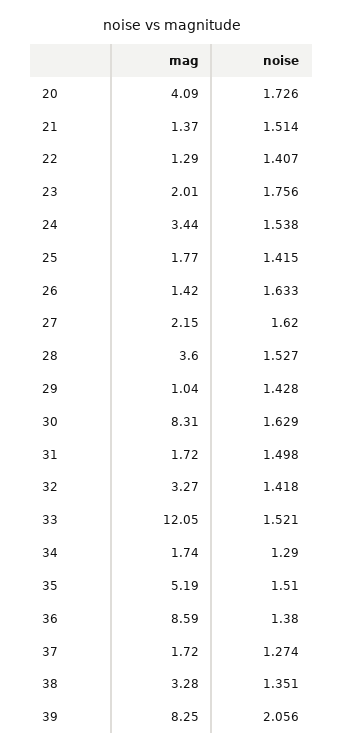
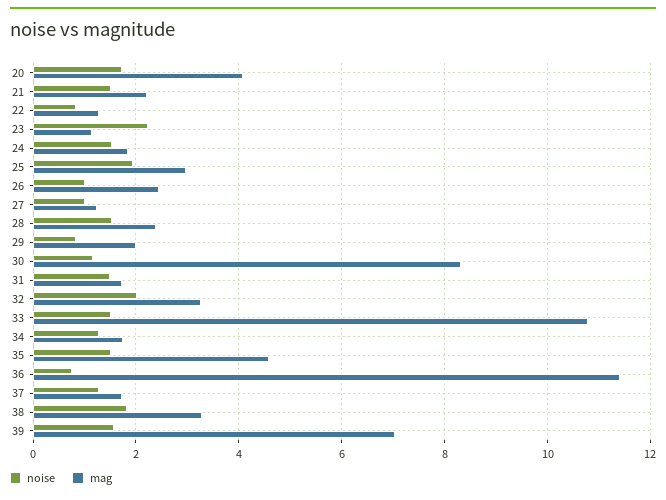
mag, 21: 1.37 -> 2.2
noise, 22: 1.407 -> 0.8
mag, 23: 2.01 -> 1.2
noise, 23: 1.756 -> 2.2
mag, 24: 3.44 -> 1.8
mag, 25: 1.77 -> 3
noise, 25: 1.415 -> 2
mag, 26: 1.42 -> 2.4
noise, 26: 1.633 -> 1
mag, 27: 2.15 -> 1.2
noise, 27: 1.62 -> 1
mag, 28: 3.6 -> 2.4
mag, 29: 1.04 -> 2
noise, 29: 1.428 -> 0.8
noise, 30: 1.629 -> 1.2
noise, 32: 1.418 -> 2
mag, 33: 12.05 -> 10.8
mag, 35: 5.19 -> 4.6
mag, 36: 8.59 -> 11.4
noise, 36: 1.38 -> 0.8
noise, 38: 1.351 -> 1.8
mag, 39: 8.25 -> 7
noise, 39: 2.056 -> 1.6

